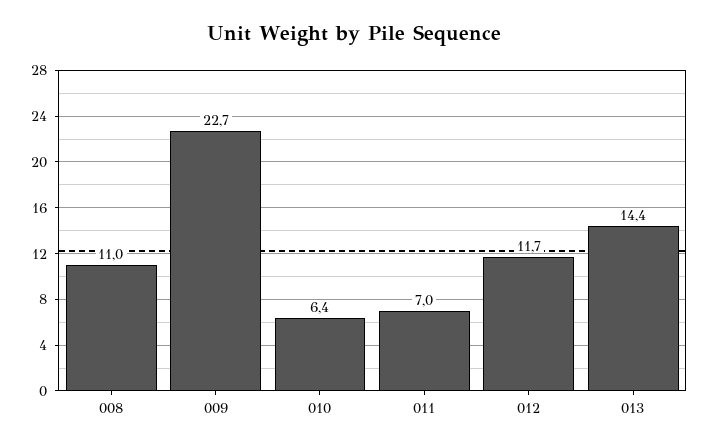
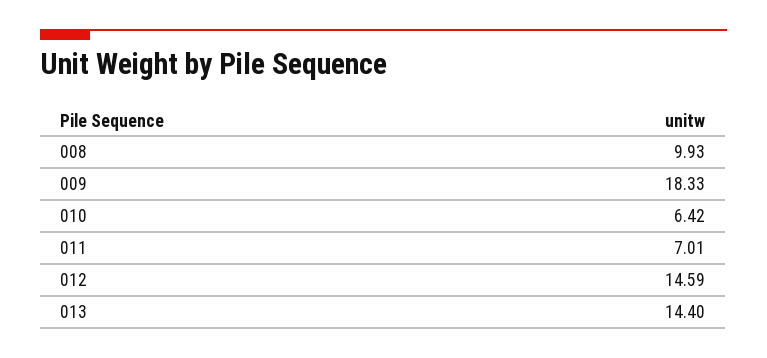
008: 11 -> 9.93
009: 22.7 -> 18.33
012: 11.7 -> 14.59

